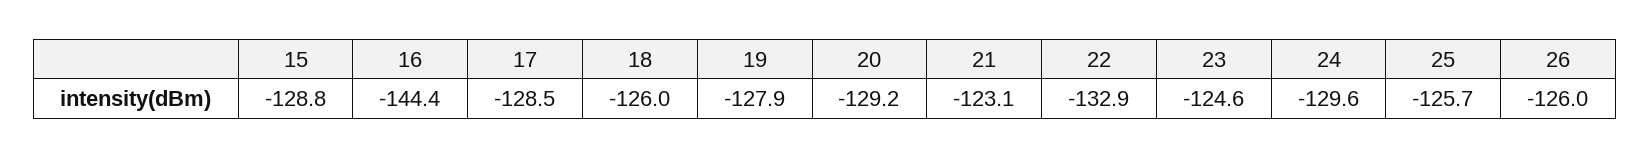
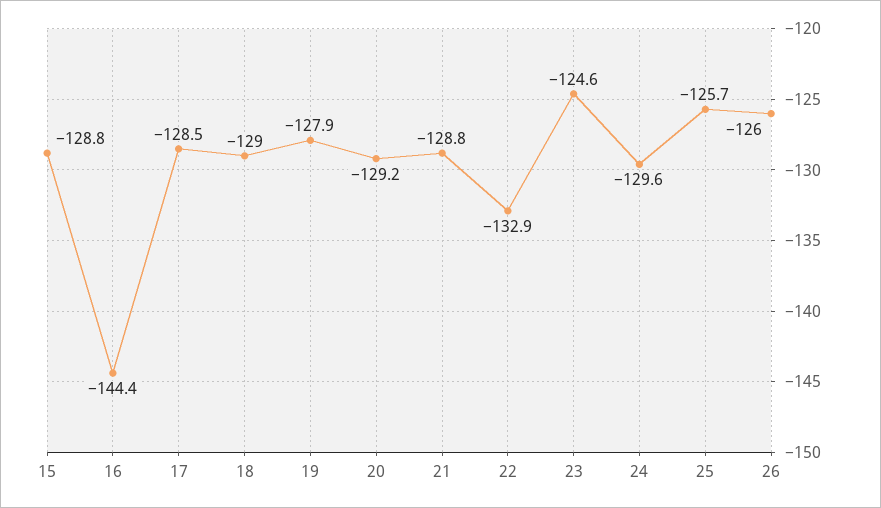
18: -126 -> -129
21: -123.1 -> -128.8

